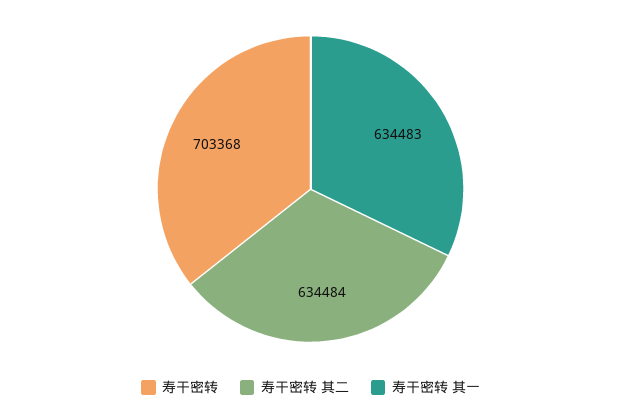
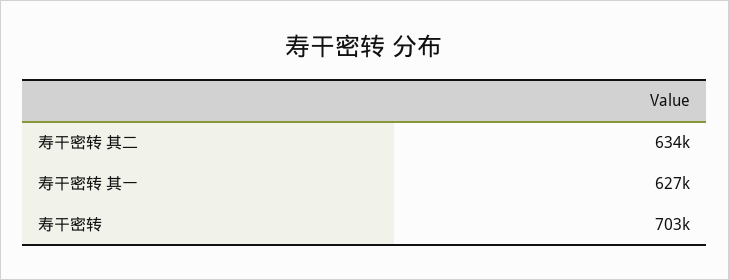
寿干密转 其一: 634483 -> 627000

